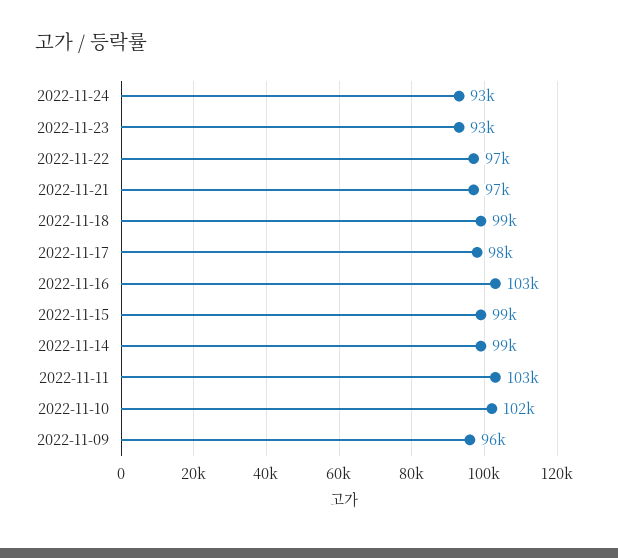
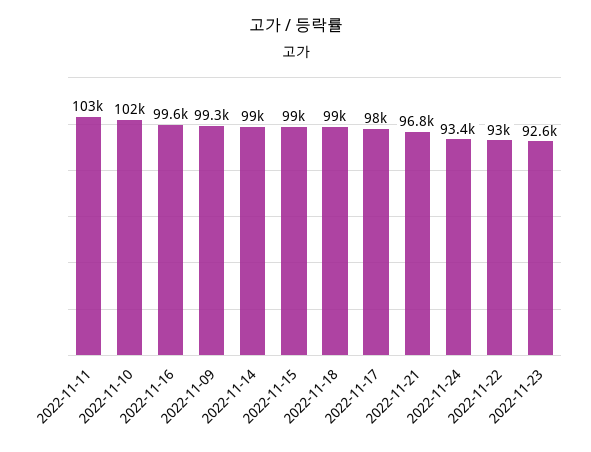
2022-11-22: 97000 -> 93000
2022-11-16: 103000 -> 99600
2022-11-09: 96000 -> 99300

